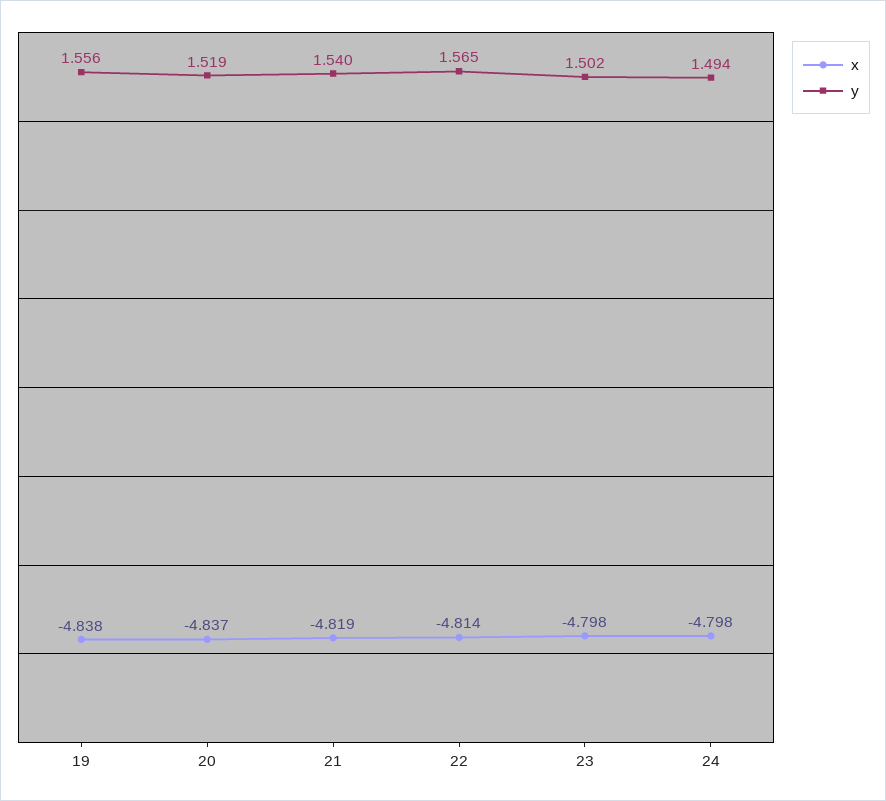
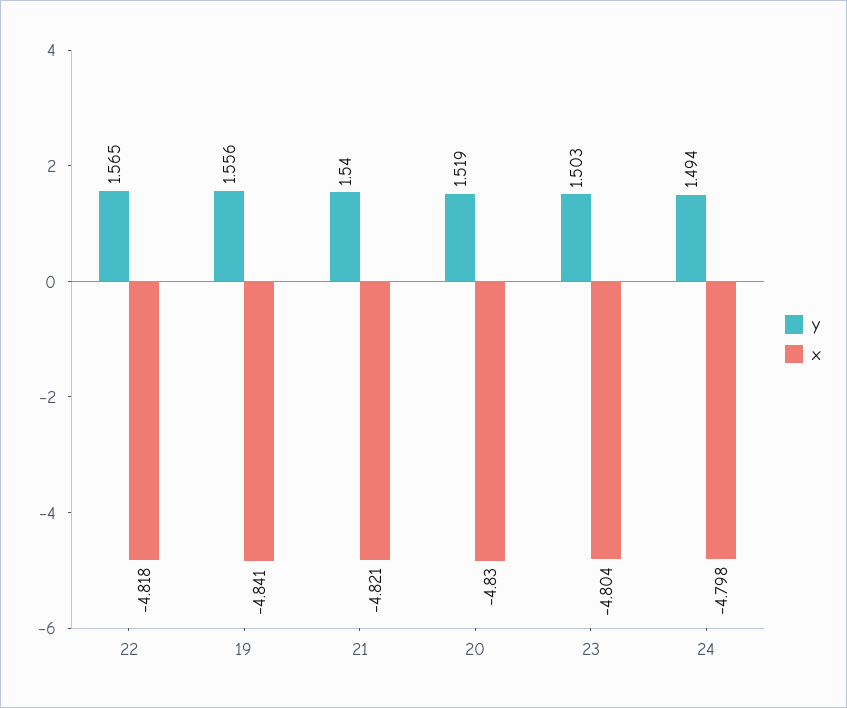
x, 19: -4.838 -> -4.841
x, 20: -4.837 -> -4.83
x, 21: -4.819 -> -4.821
x, 22: -4.814 -> -4.818
x, 23: -4.798 -> -4.804
y, 23: 1.502 -> 1.503

